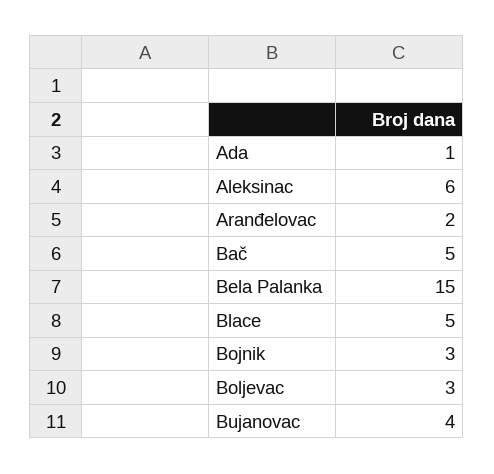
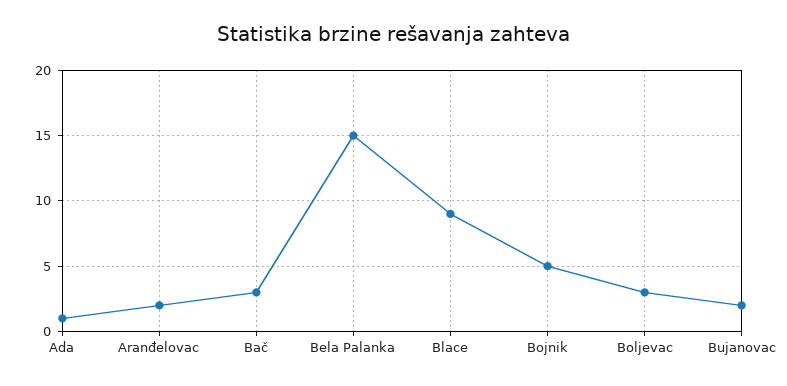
Aleksinac: 6 -> none
Bač: 5 -> 3
Blace: 5 -> 9
Bojnik: 3 -> 5
Bujanovac: 4 -> 2

